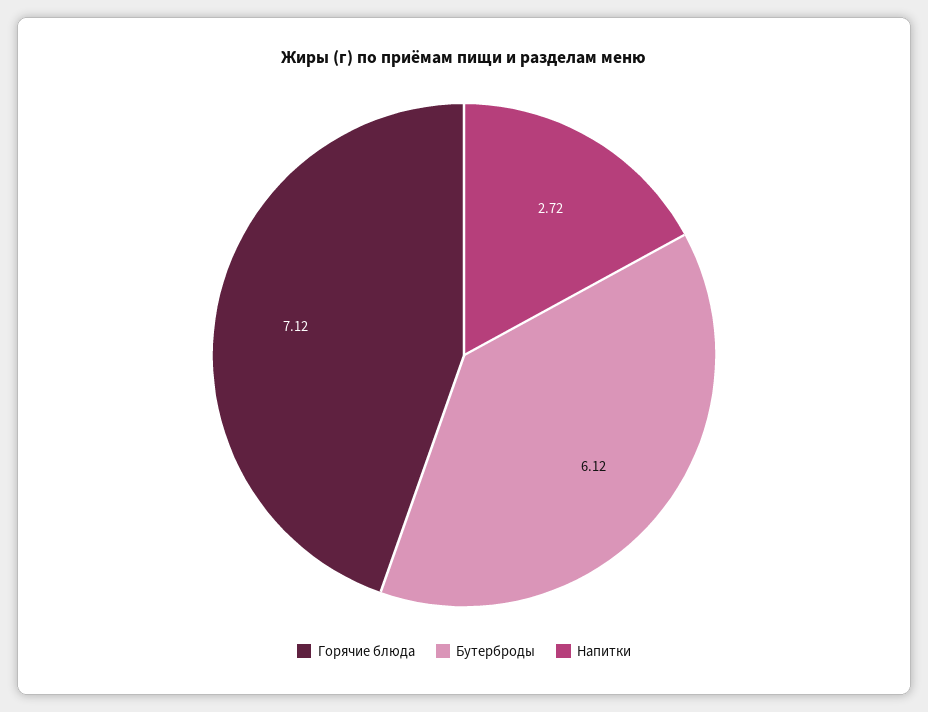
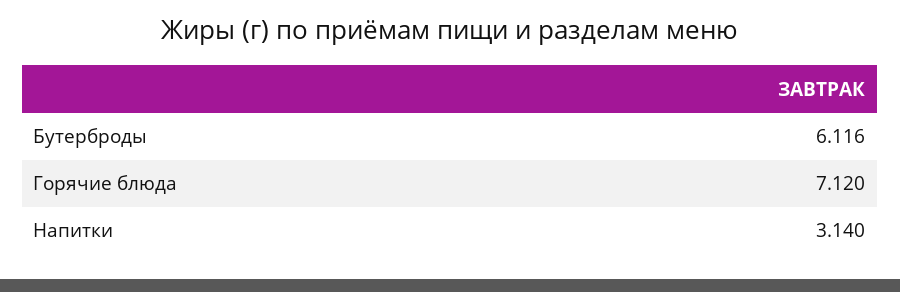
Напитки: 2.72 -> 3.14

